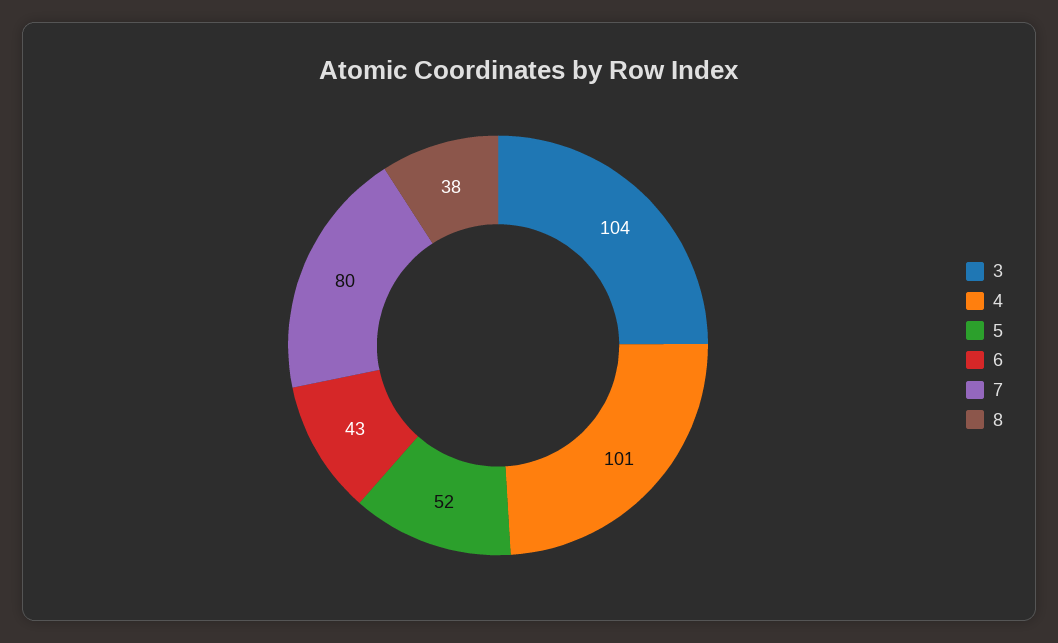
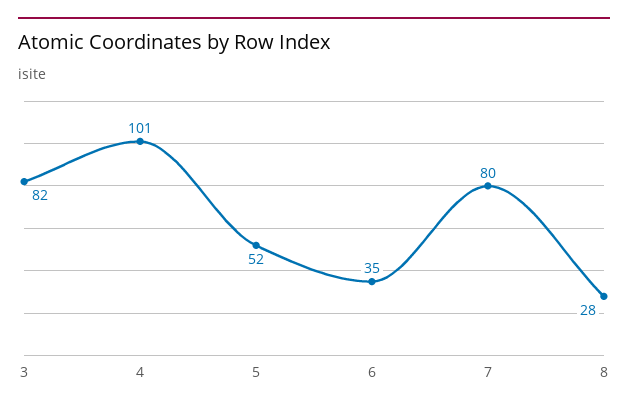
3: 104 -> 82
6: 43 -> 35
8: 38 -> 28

